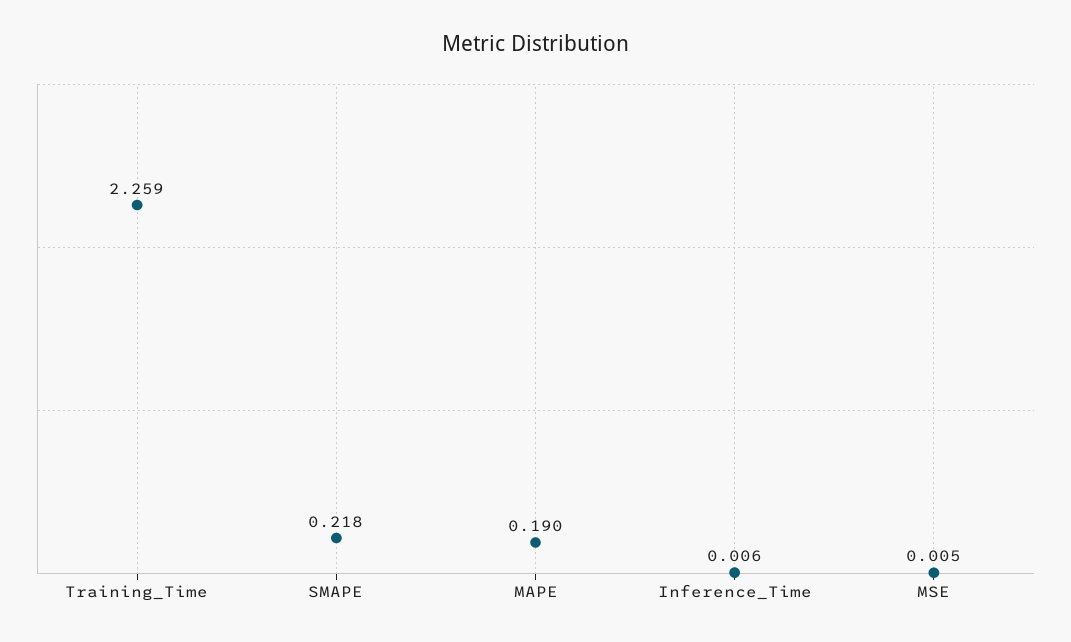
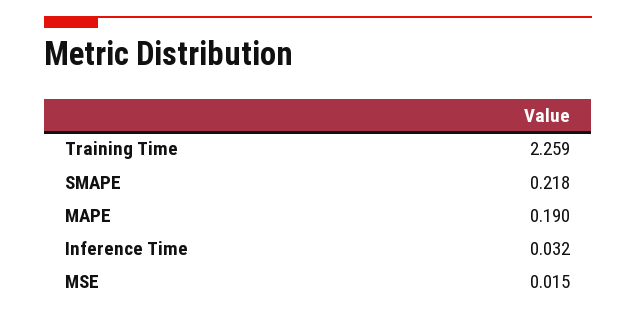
Inference_Time: 0.006 -> 0.032
MSE: 0.005 -> 0.015

